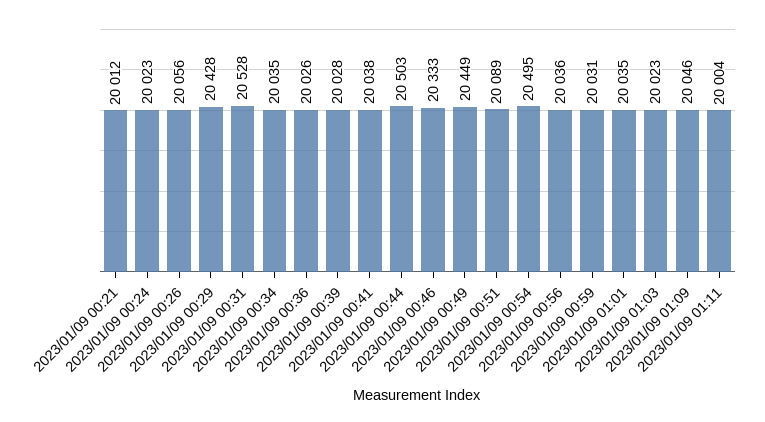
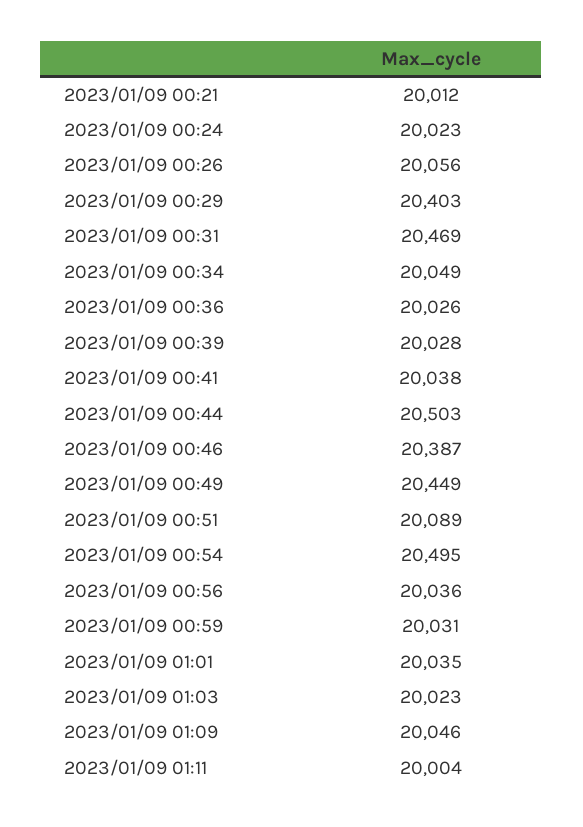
2023/01/09 00:29: 20428 -> 20403
2023/01/09 00:31: 20528 -> 20469
2023/01/09 00:34: 20035 -> 20049
2023/01/09 00:46: 20333 -> 20387

